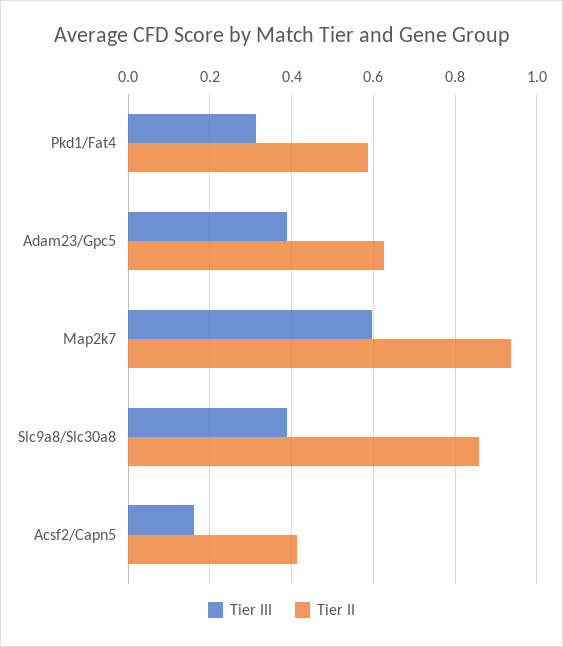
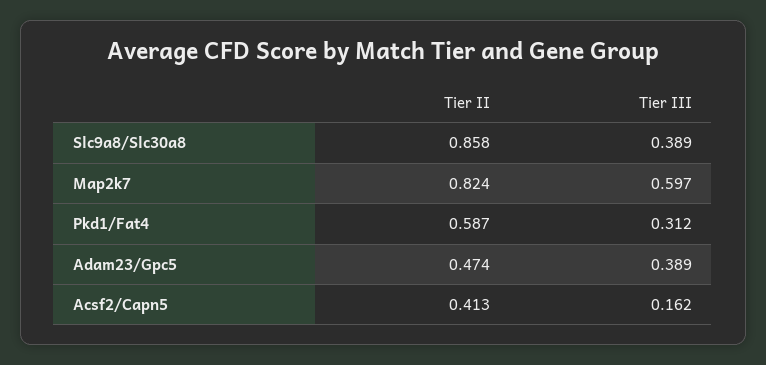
Tier II, Adam23/Gpc5: 0.62 -> 0.474
Tier II, Map2k7: 0.94 -> 0.824

